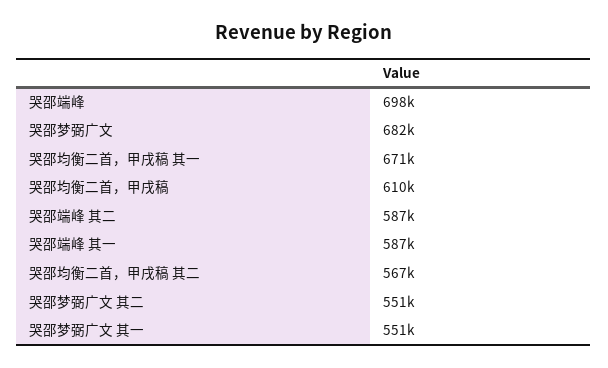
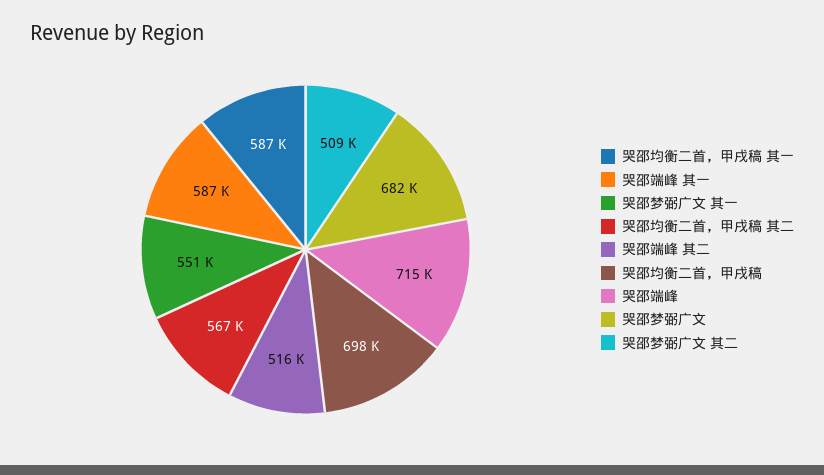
哭邵端峰: 698000 -> 715000
哭邵均衡二首，甲戌稿 其一: 671000 -> 587000
哭邵均衡二首，甲戌稿: 610000 -> 698000
哭邵端峰 其二: 587000 -> 516000
哭邵梦弼广文 其二: 551000 -> 509000

